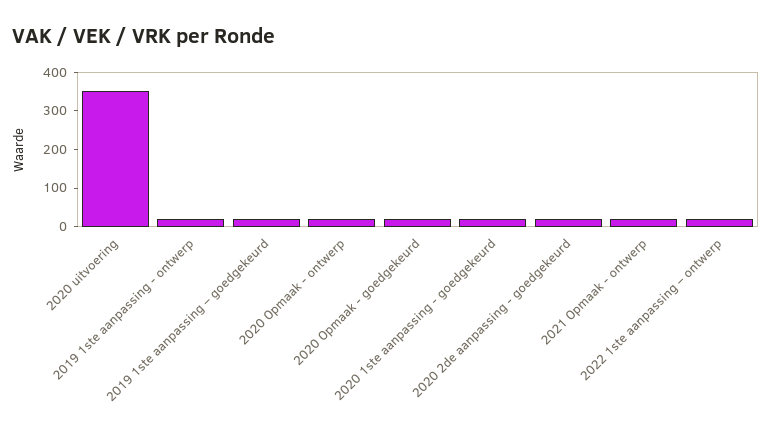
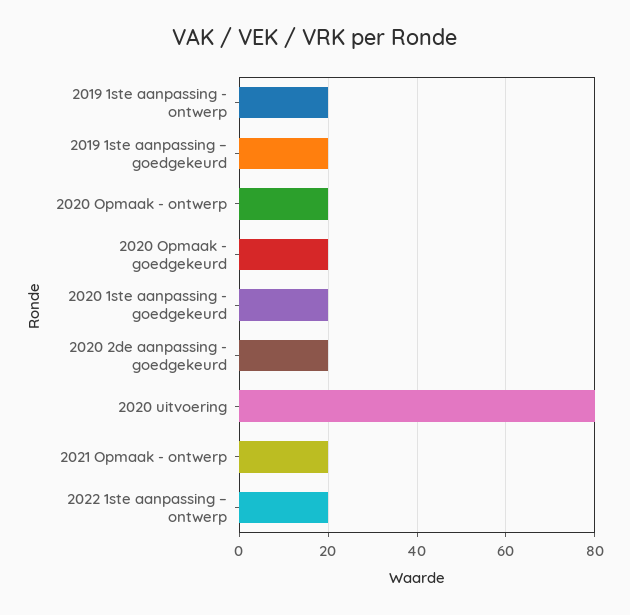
2020 uitvoering: 350 -> 80

